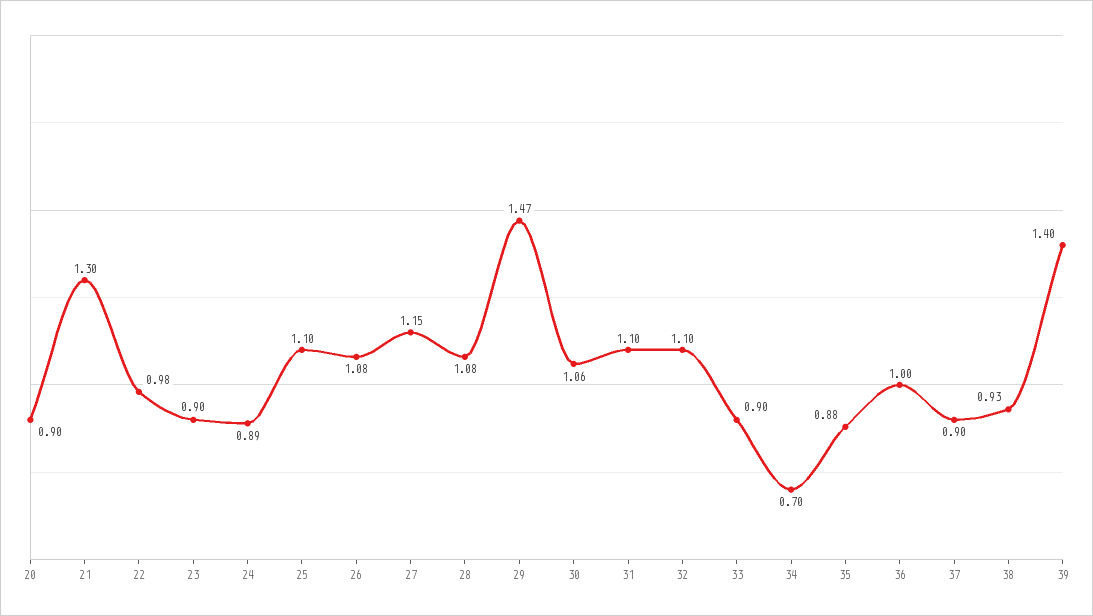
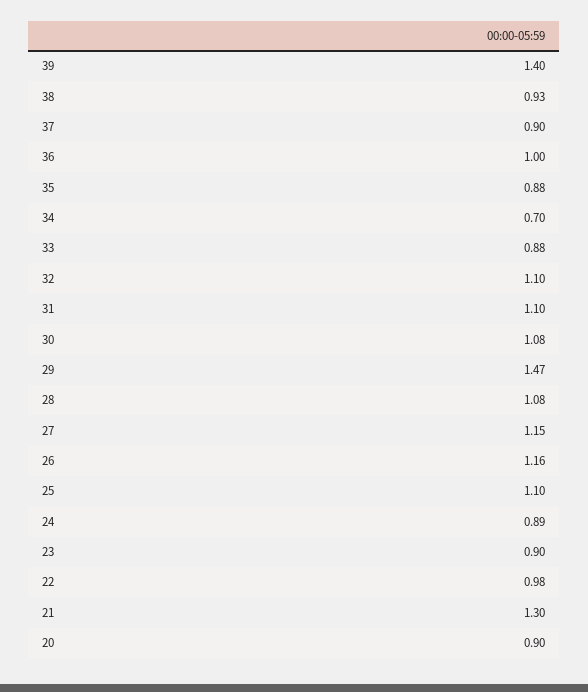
26: 1.08 -> 1.16
30: 1.06 -> 1.08
33: 0.9 -> 0.88

